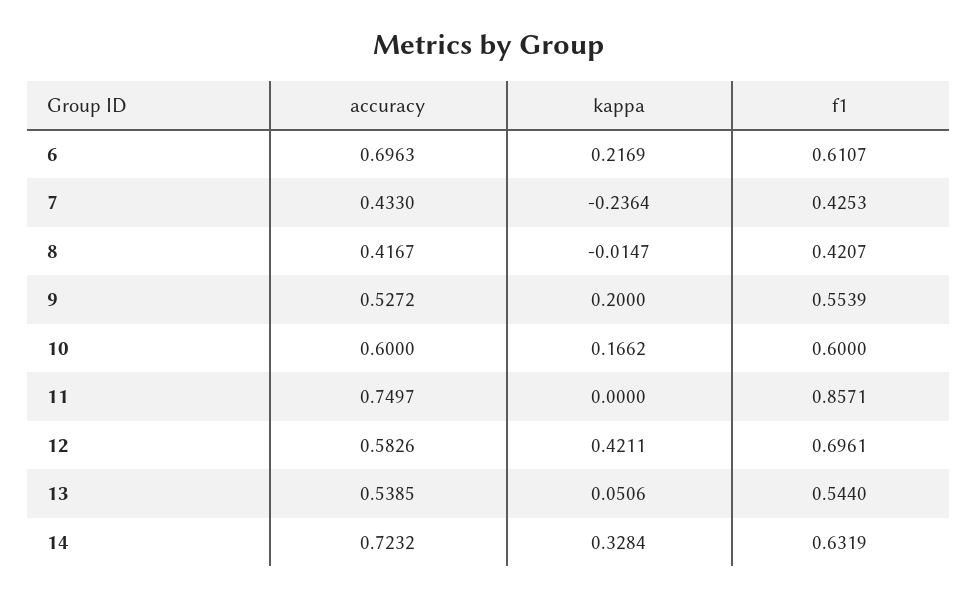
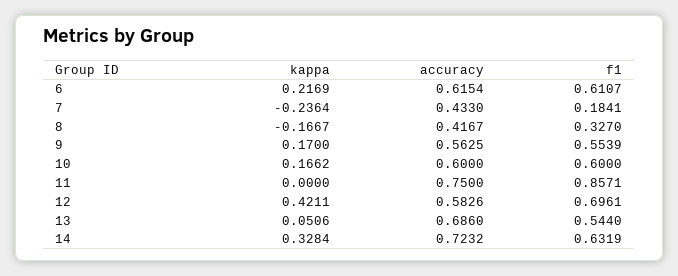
accuracy, 6: 0.6963 -> 0.6154
f1, 7: 0.4253 -> 0.1841
kappa, 8: -0.0147 -> -0.1667
f1, 8: 0.4207 -> 0.327
accuracy, 9: 0.5272 -> 0.5625
kappa, 9: 0.2 -> 0.17
accuracy, 11: 0.7497 -> 0.75
accuracy, 13: 0.5385 -> 0.686

